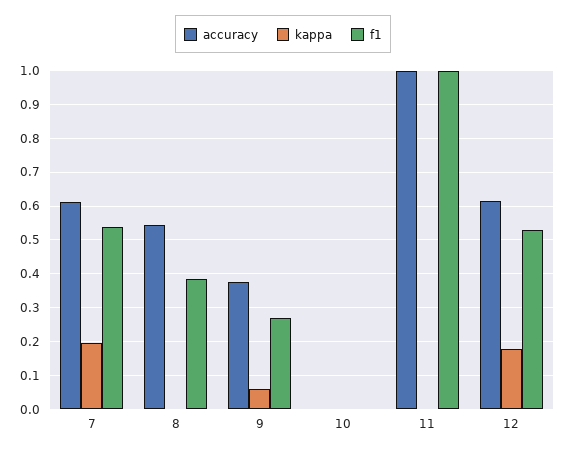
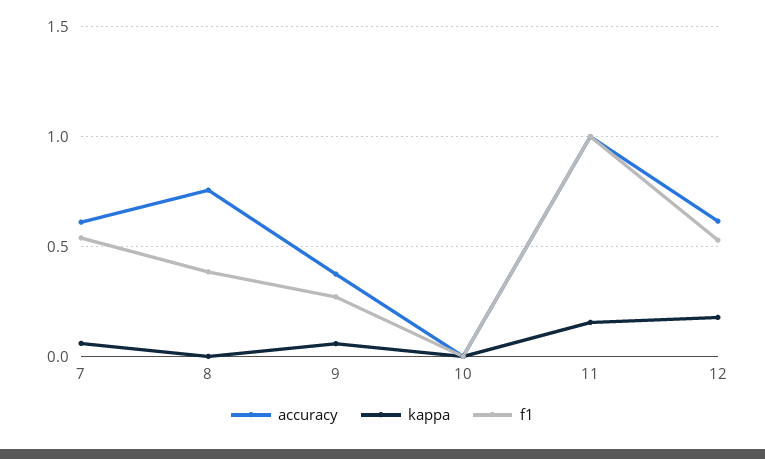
kappa, 7: 0.2 -> 0.05
accuracy, 8: 0.54 -> 0.75
kappa, 11: 0 -> 0.15

